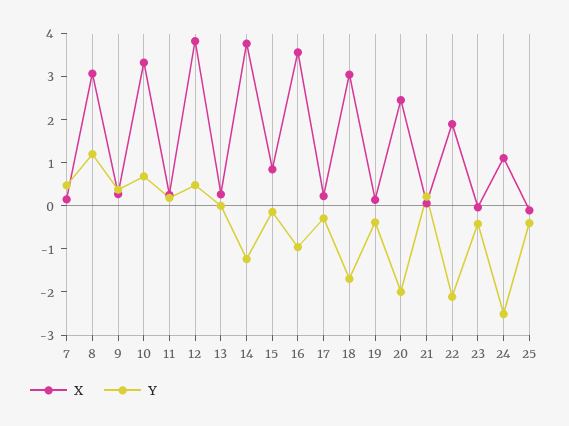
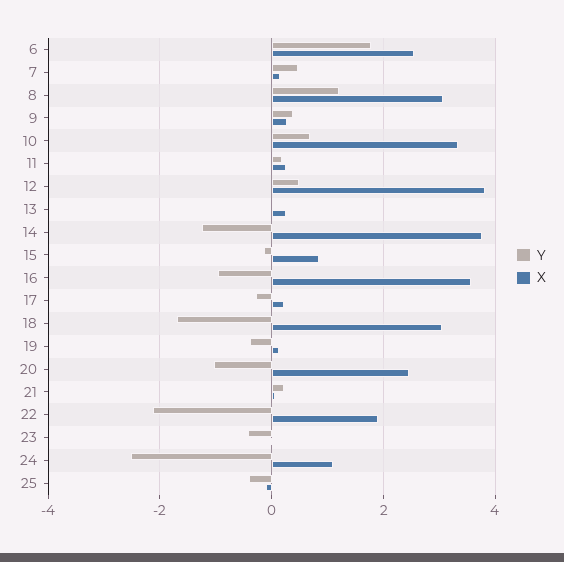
Y, 20: -2 -> -1
Y, 6: none -> 1.8
X, 6: none -> 2.6

